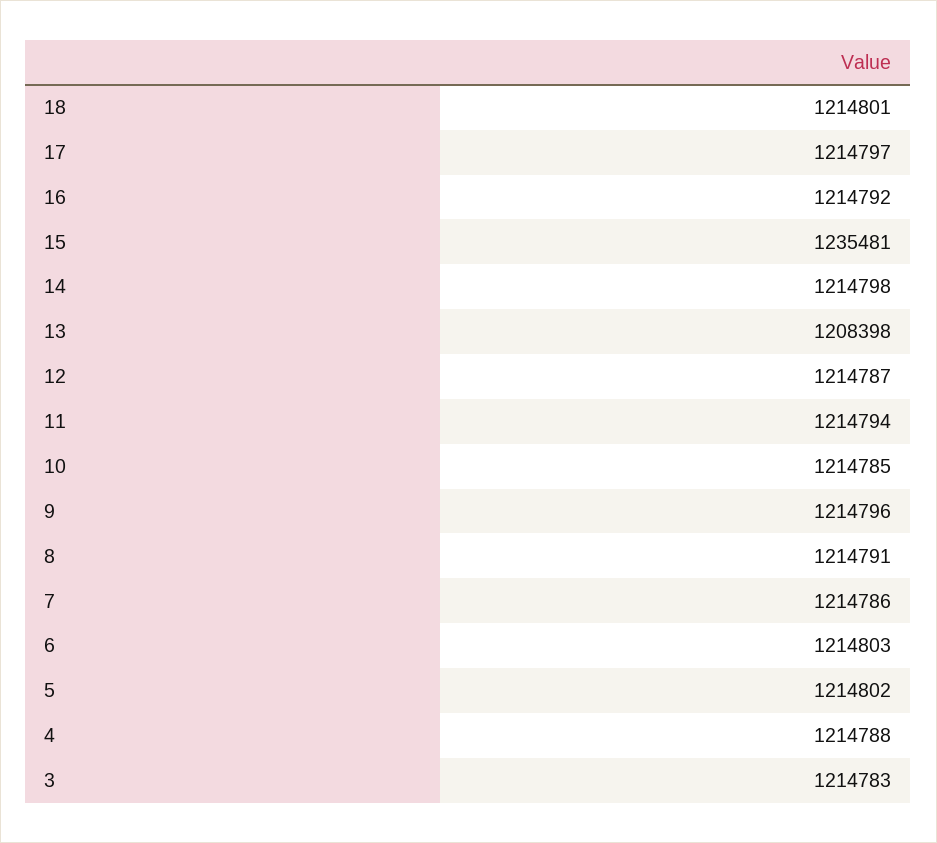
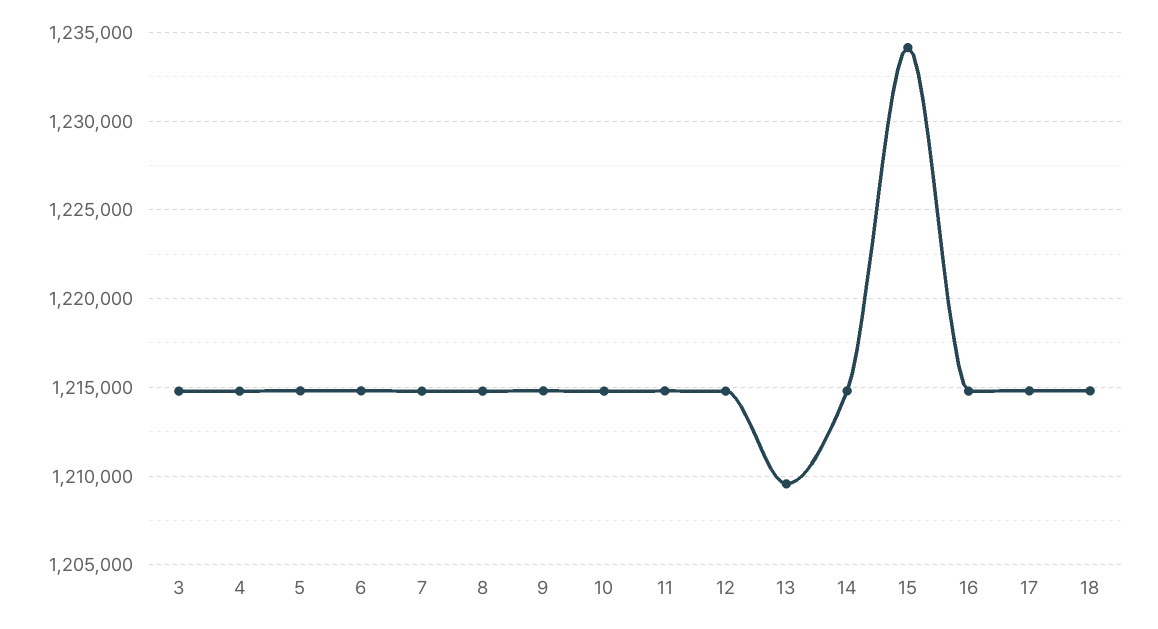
15: 1235481 -> 1234000
13: 1208398 -> 1209500

